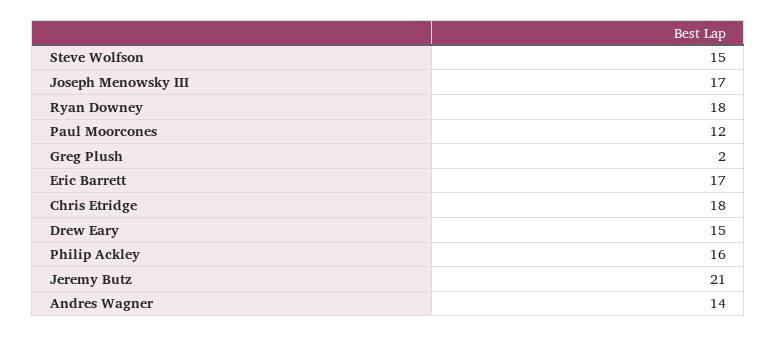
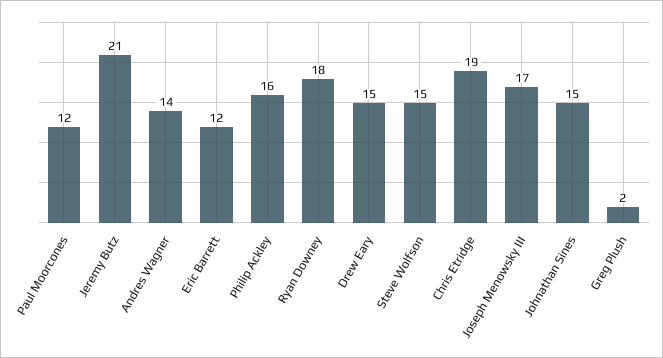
Eric Barrett: 17 -> 12
Chris Etridge: 18 -> 19
Johnathan Sines: none -> 15

